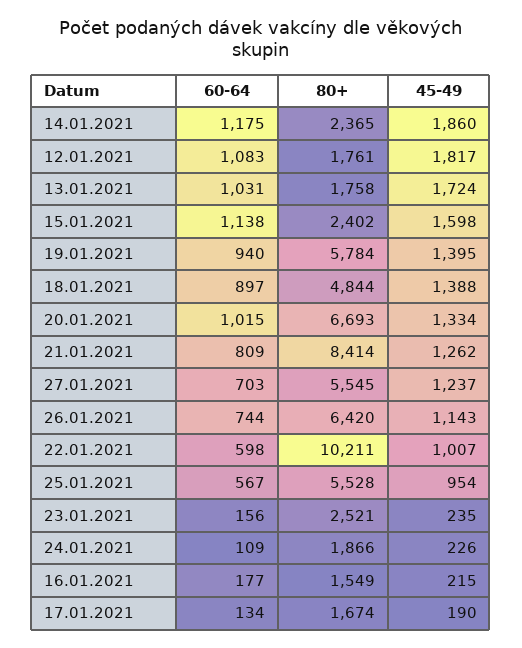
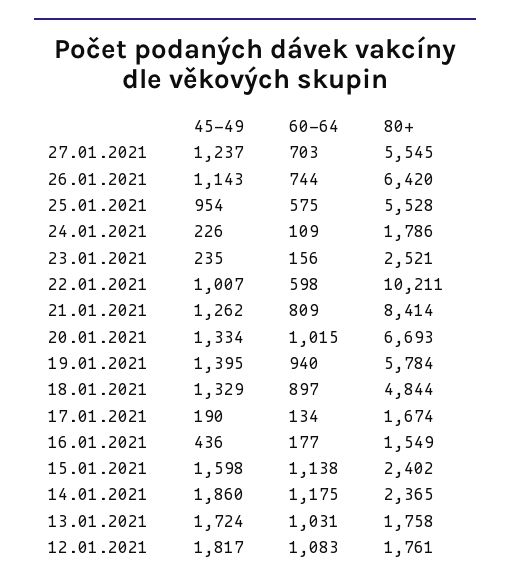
45-49, 18.01.2021: 1388 -> 1329
60-64, 25.01.2021: 567 -> 575
80+, 24.01.2021: 1866 -> 1786
45-49, 16.01.2021: 215 -> 436

